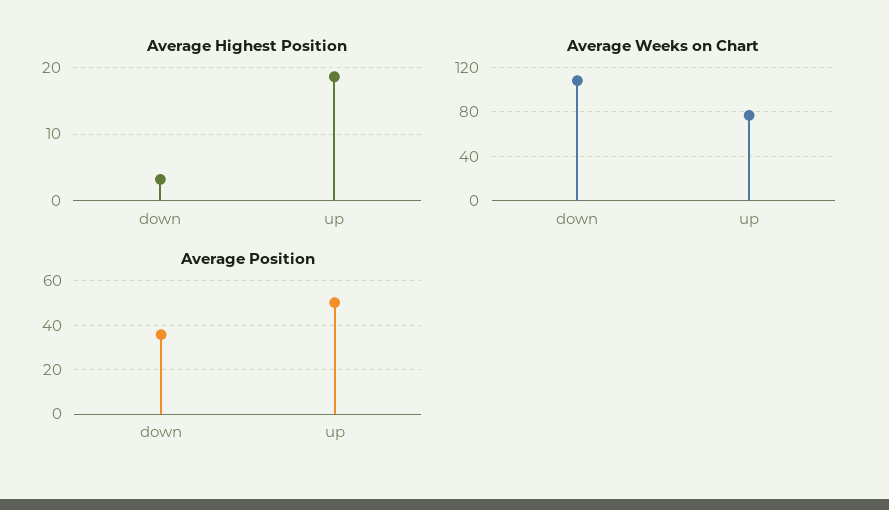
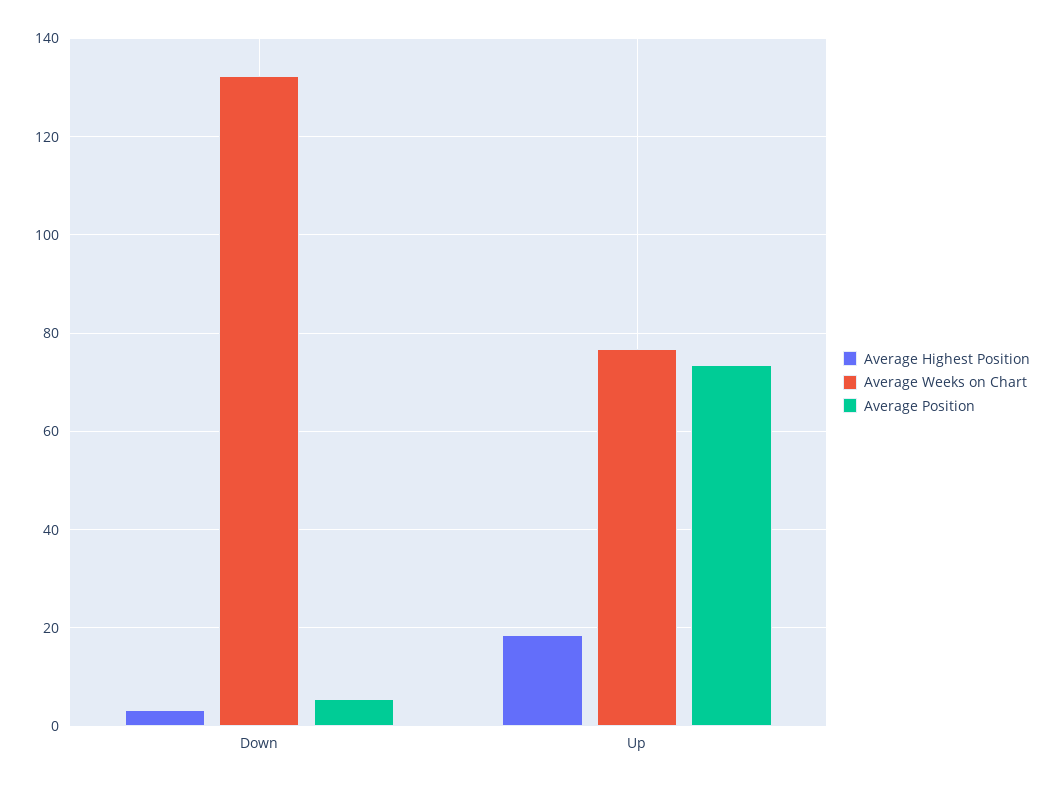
Average Weeks on Chart, down: 110 -> 132
Average Position, down: 35 -> 6
Average Position, up: 50 -> 74

